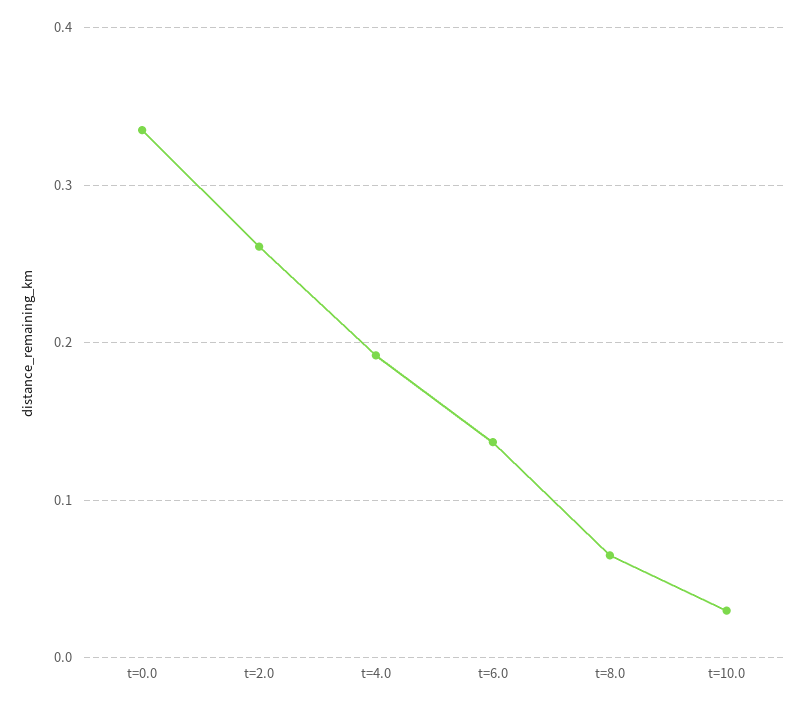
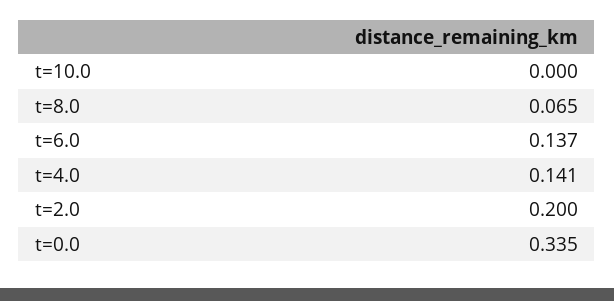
t=2.0: 0.26 -> 0.2
t=4.0: 0.19 -> 0.141
t=10.0: 0.03 -> 0

